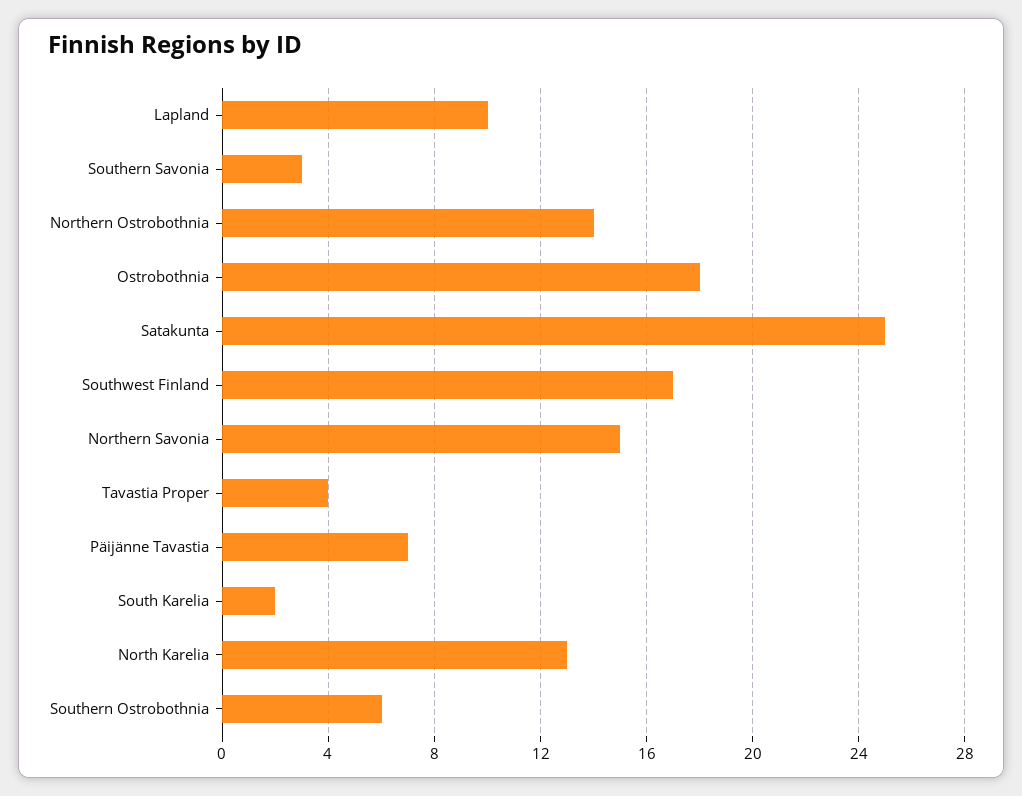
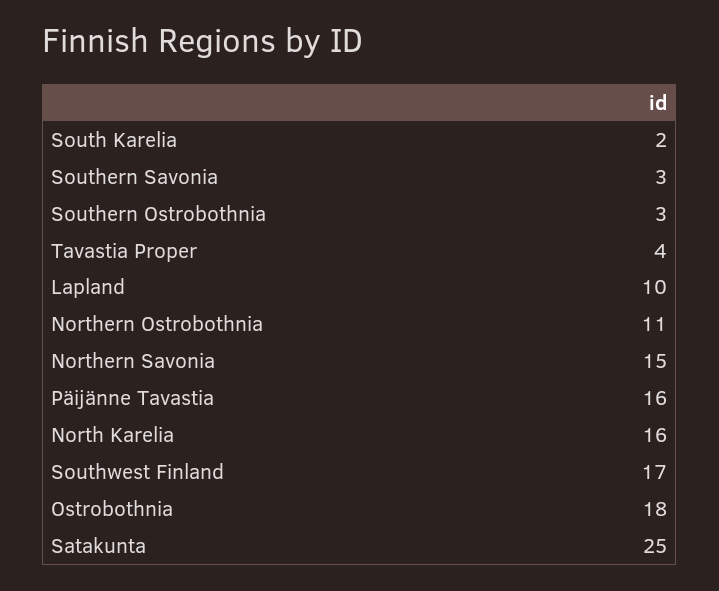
Northern Ostrobothnia: 14 -> 11
Päijänne Tavastia: 7 -> 16
North Karelia: 13 -> 16
Southern Ostrobothnia: 6 -> 3

